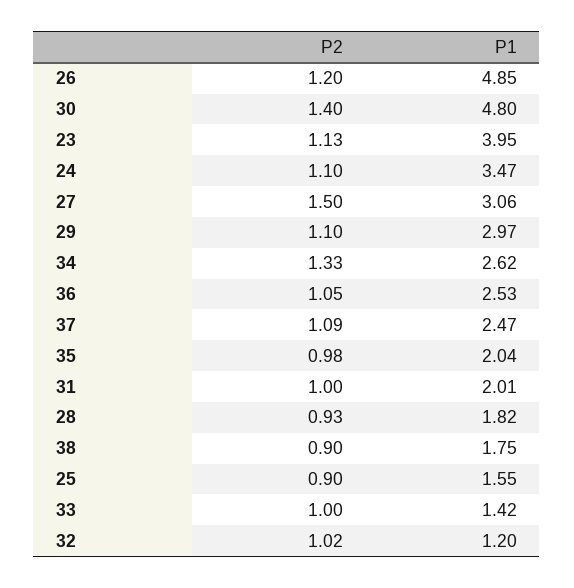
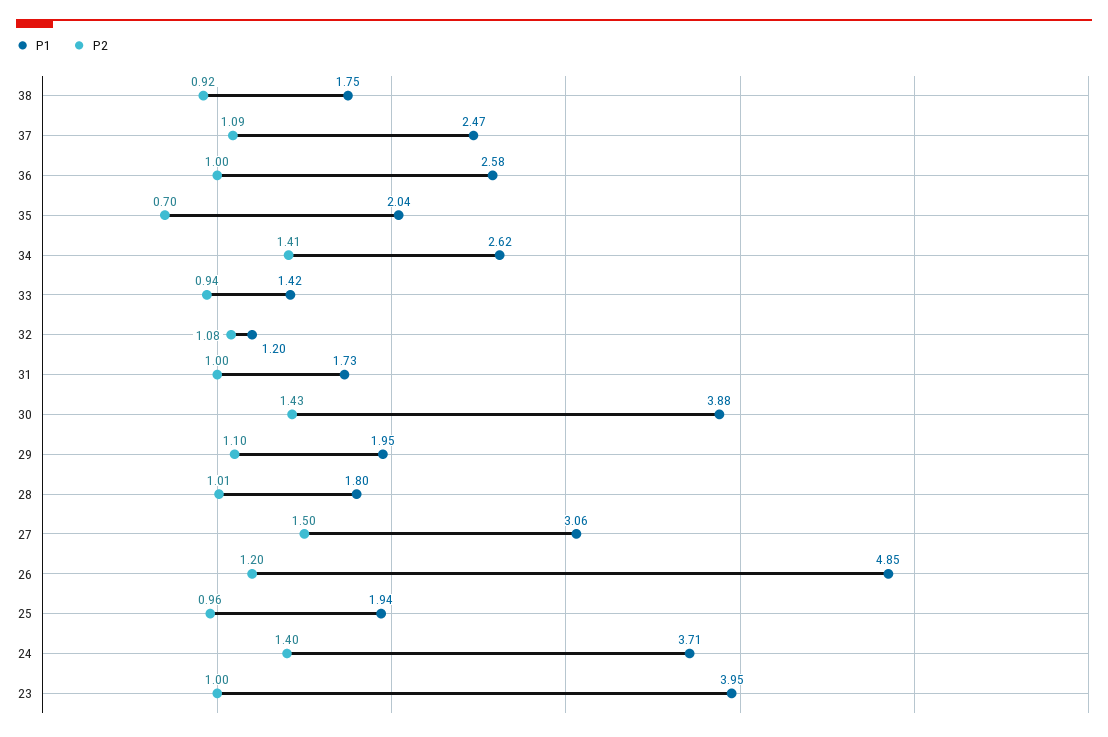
P2, 30: 1.4 -> 1.43
P1, 30: 4.8 -> 3.88
P2, 23: 1.13 -> 1
P2, 24: 1.1 -> 1.4
P1, 24: 3.47 -> 3.71
P1, 29: 2.97 -> 1.95
P2, 34: 1.33 -> 1.41
P2, 36: 1.05 -> 1
P1, 36: 2.53 -> 2.58
P2, 35: 0.98 -> 0.7
P1, 31: 2.01 -> 1.73
P2, 28: 0.93 -> 1.01
P1, 28: 1.82 -> 1.8
P2, 38: 0.9 -> 0.92
P2, 25: 0.9 -> 0.96
P1, 25: 1.55 -> 1.94
P2, 33: 1 -> 0.94
P2, 32: 1.02 -> 1.08

